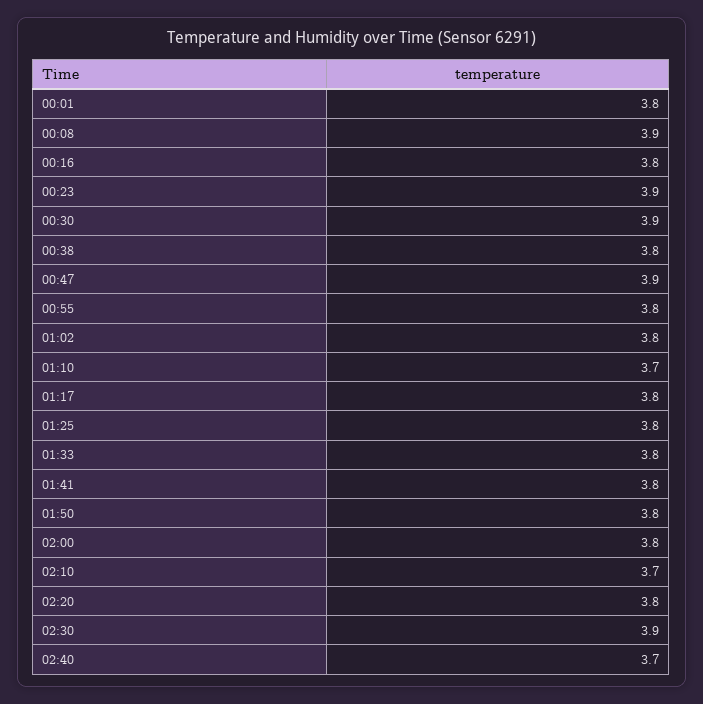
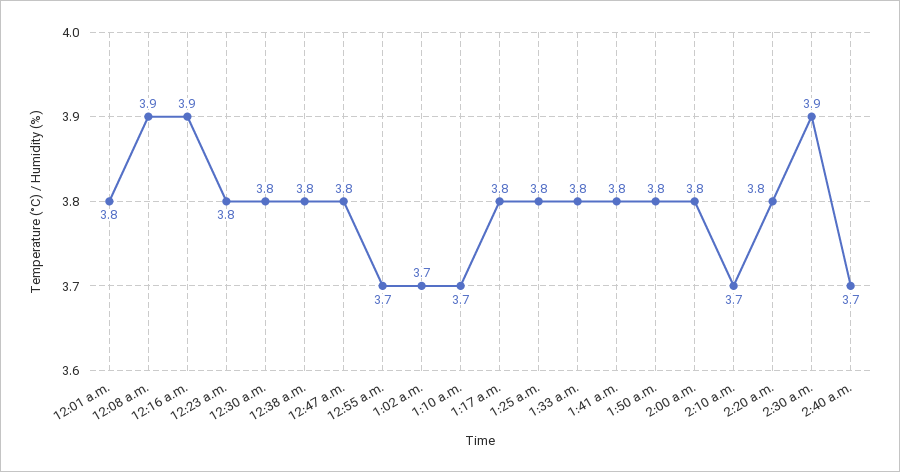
00:16: 3.8 -> 3.9
00:23: 3.9 -> 3.8
00:30: 3.9 -> 3.8
00:47: 3.9 -> 3.8
00:55: 3.8 -> 3.7
01:02: 3.8 -> 3.7

